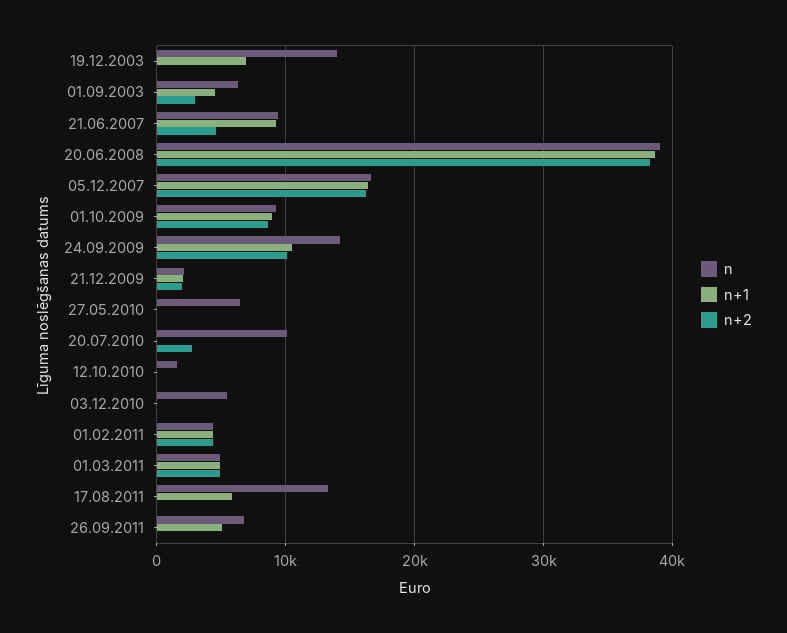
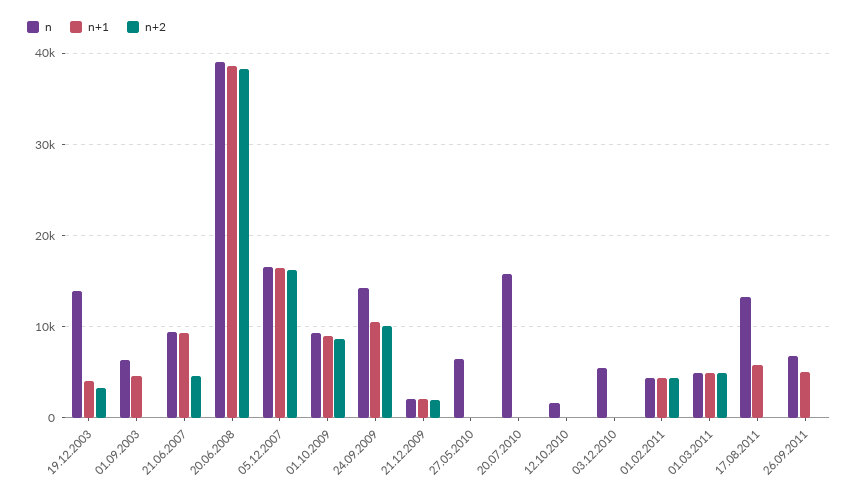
n+1, 19.12.2003: 7000 -> 4000
n+2, 19.12.2003: 0 -> 3000
n+2, 01.09.2003: 3000 -> 0
n, 20.07.2010: 10000 -> 16000
n+2, 20.07.2010: 3000 -> 0

